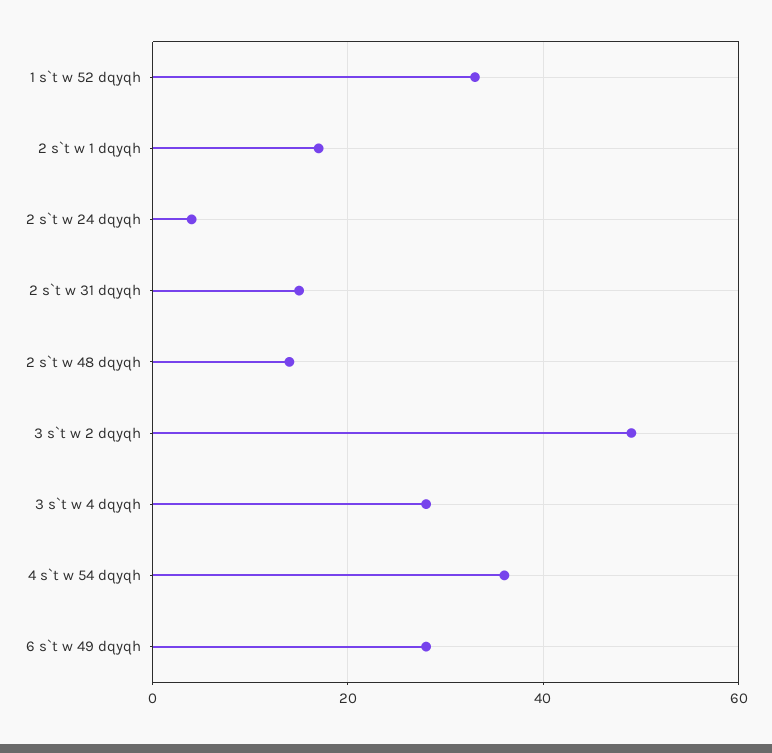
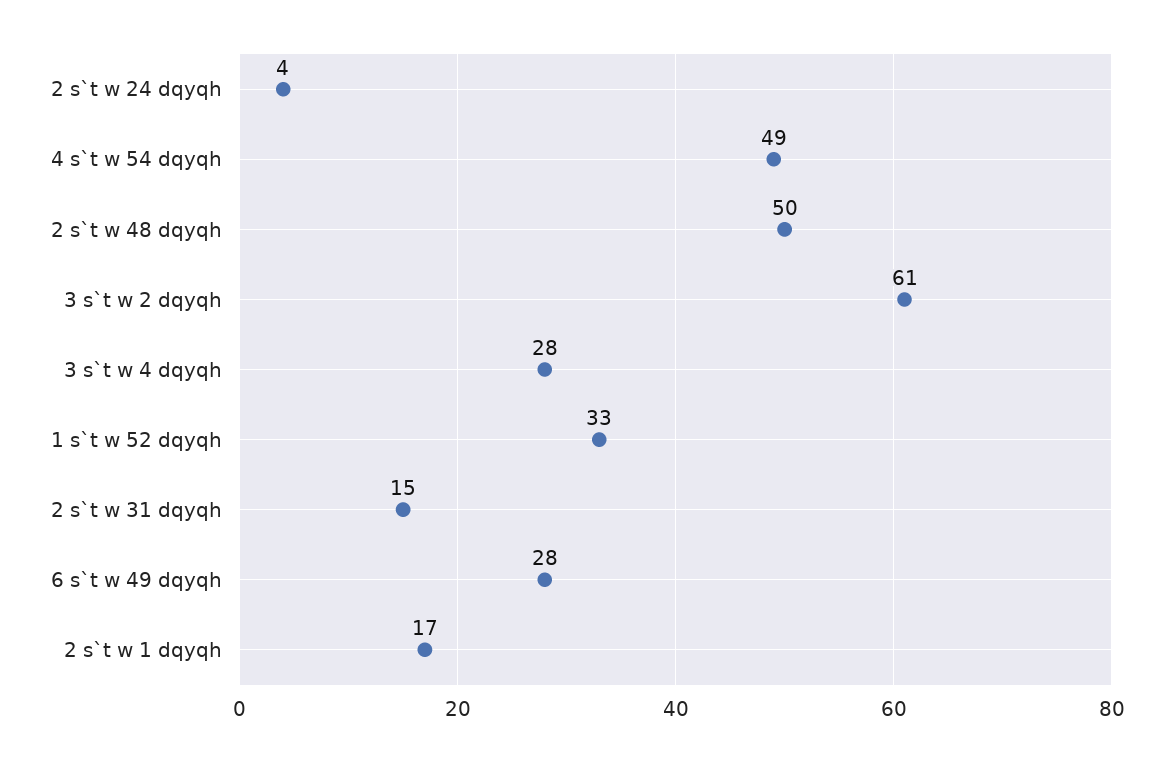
2 s`t w 48 dqyqh: 15 -> 50
3 s`t w 2 dqyqh: 50 -> 61
4 s`t w 54 dqyqh: 35 -> 49

